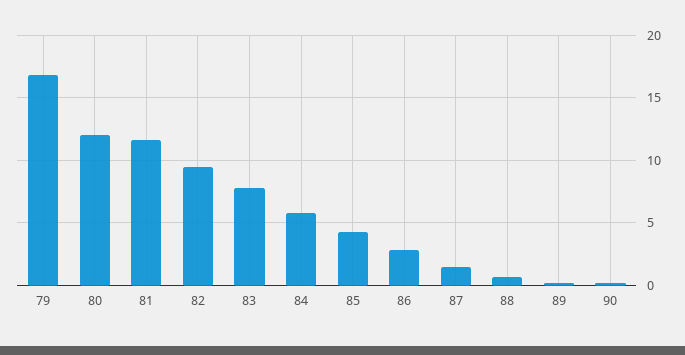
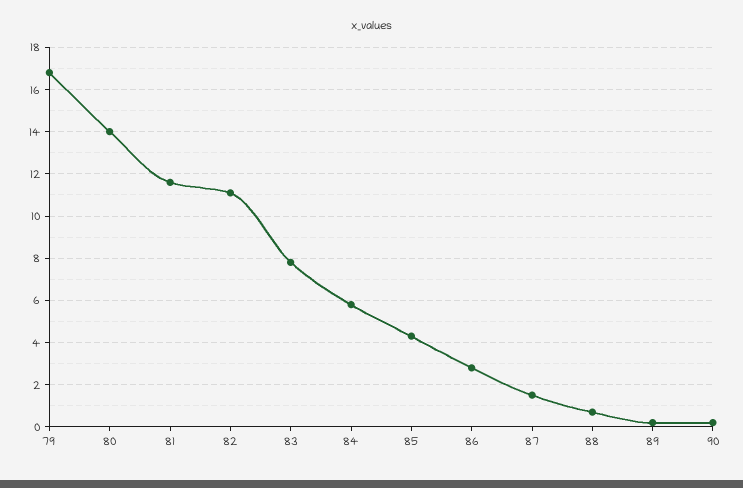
80: 12 -> 14
82: 9.5 -> 11

